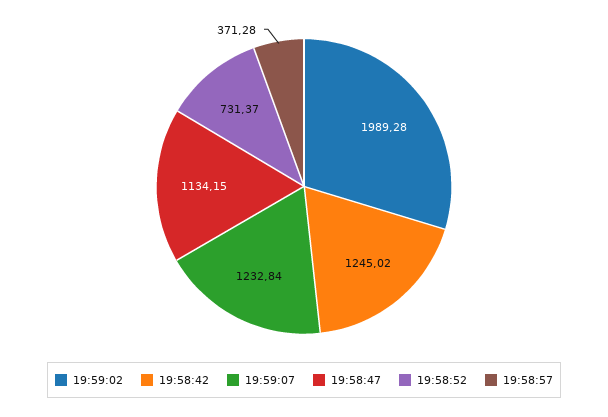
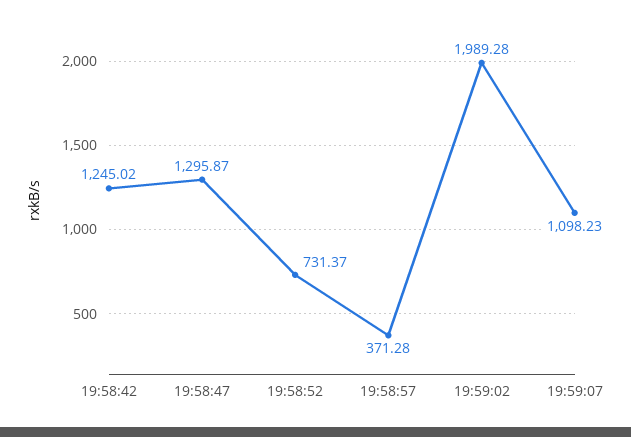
19:59:07: 1232.84 -> 1098.23
19:58:47: 1134.15 -> 1295.87

